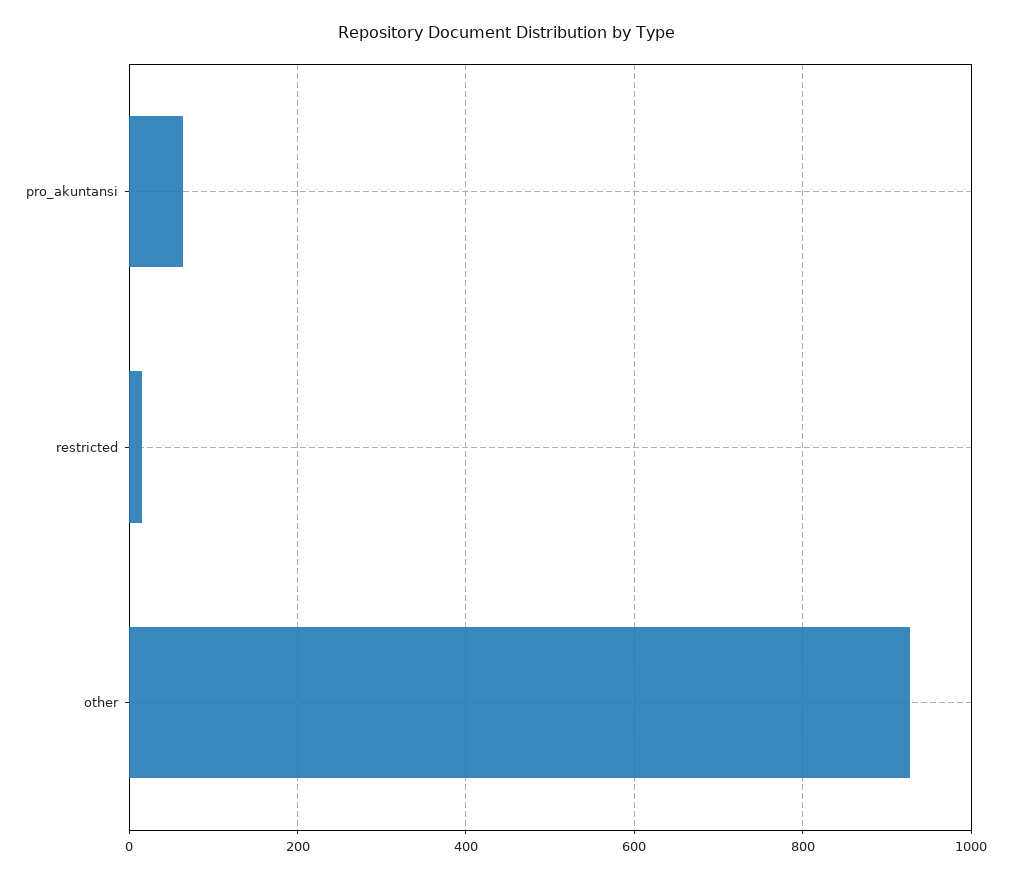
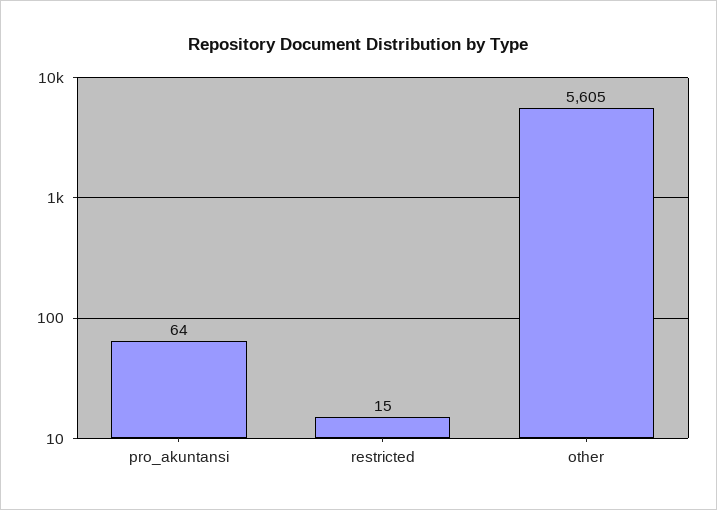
other: 920 -> 5605

